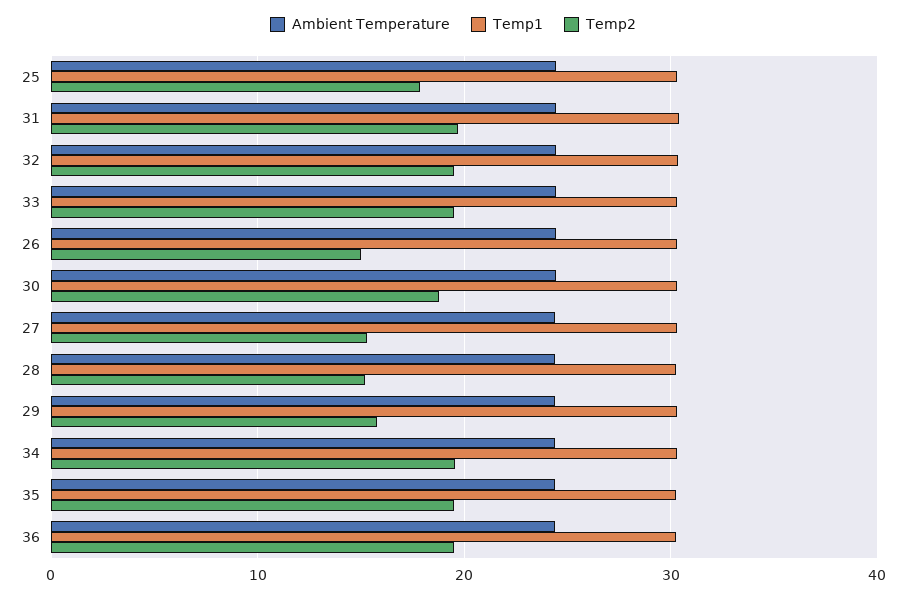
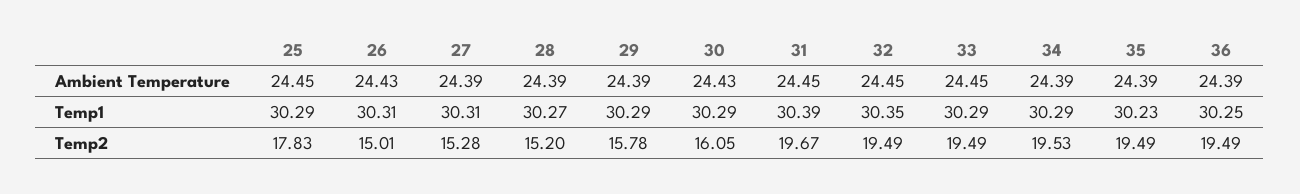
Temp2, 30: 19 -> 16.05

